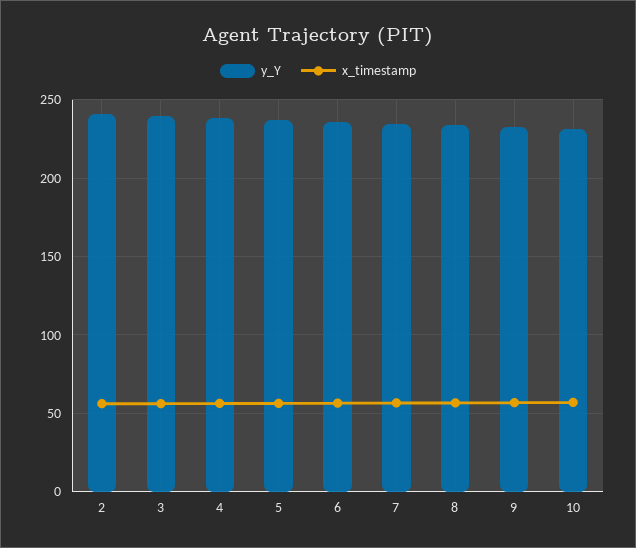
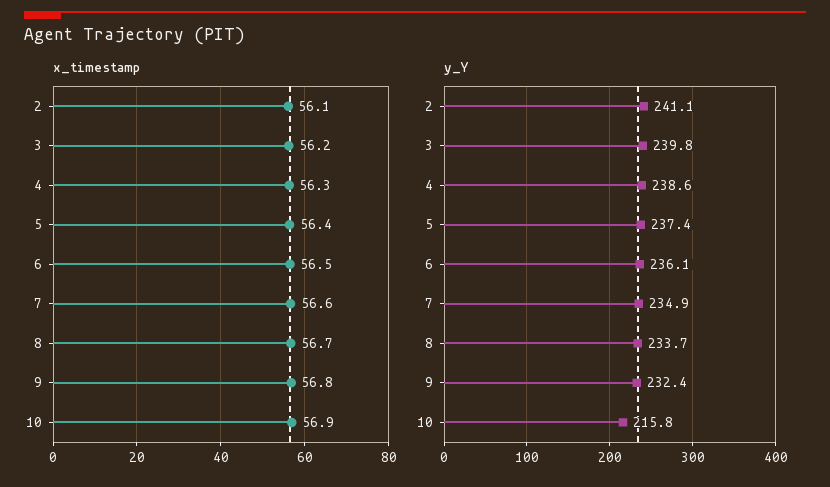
y_Y, 10: 230 -> 215.8

